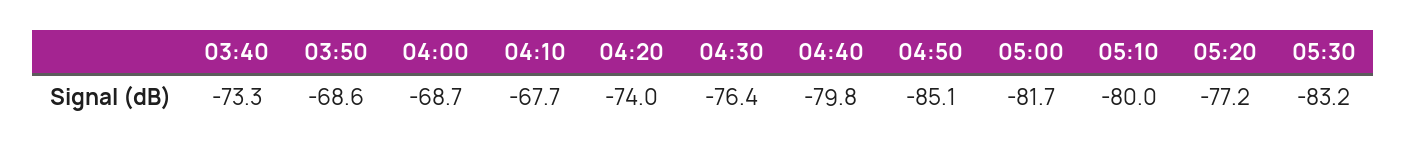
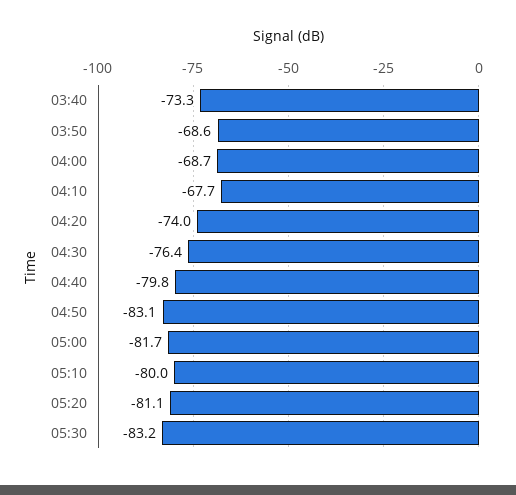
04:50: -85.1 -> -83.1
05:20: -77.2 -> -81.1

